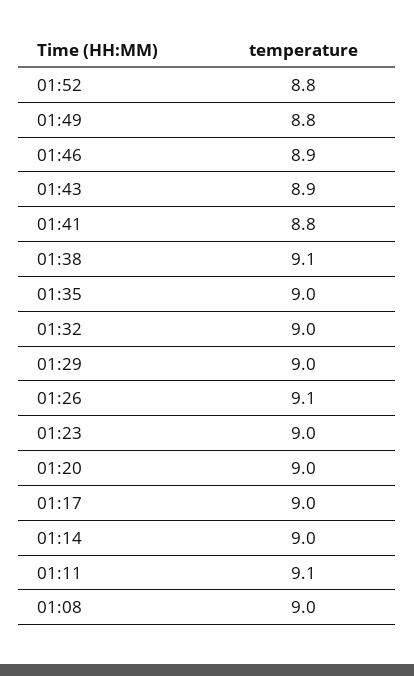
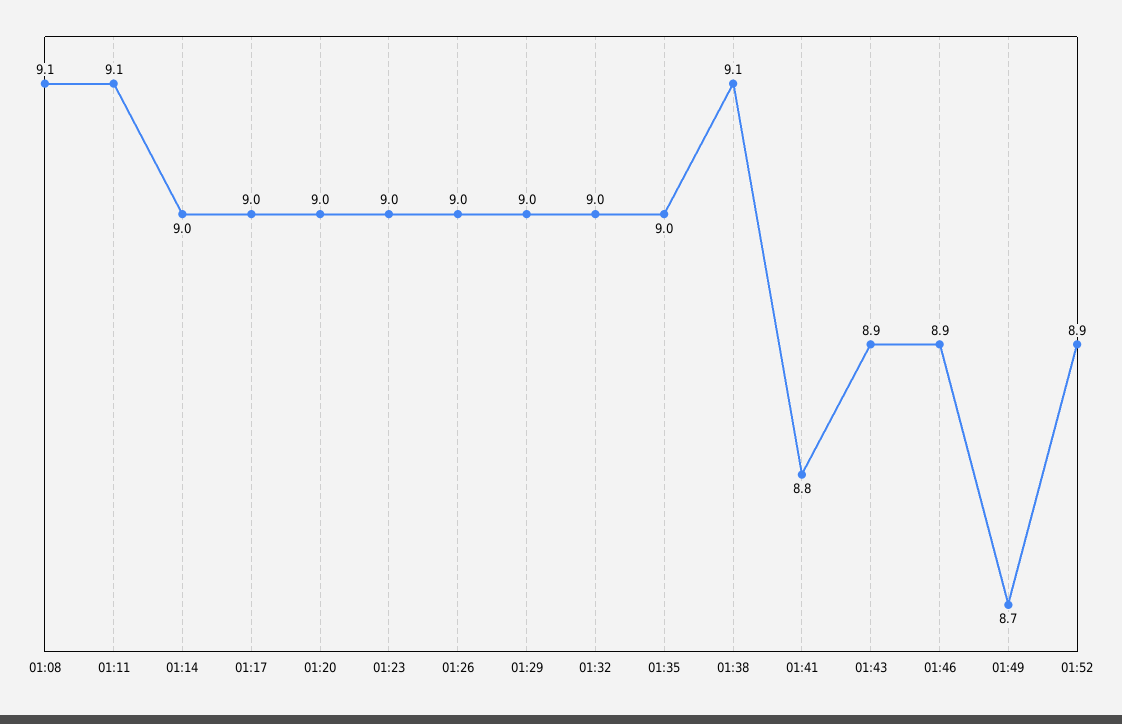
01:52: 8.8 -> 8.9
01:49: 8.8 -> 8.7
01:26: 9.1 -> 9
01:08: 9 -> 9.1

